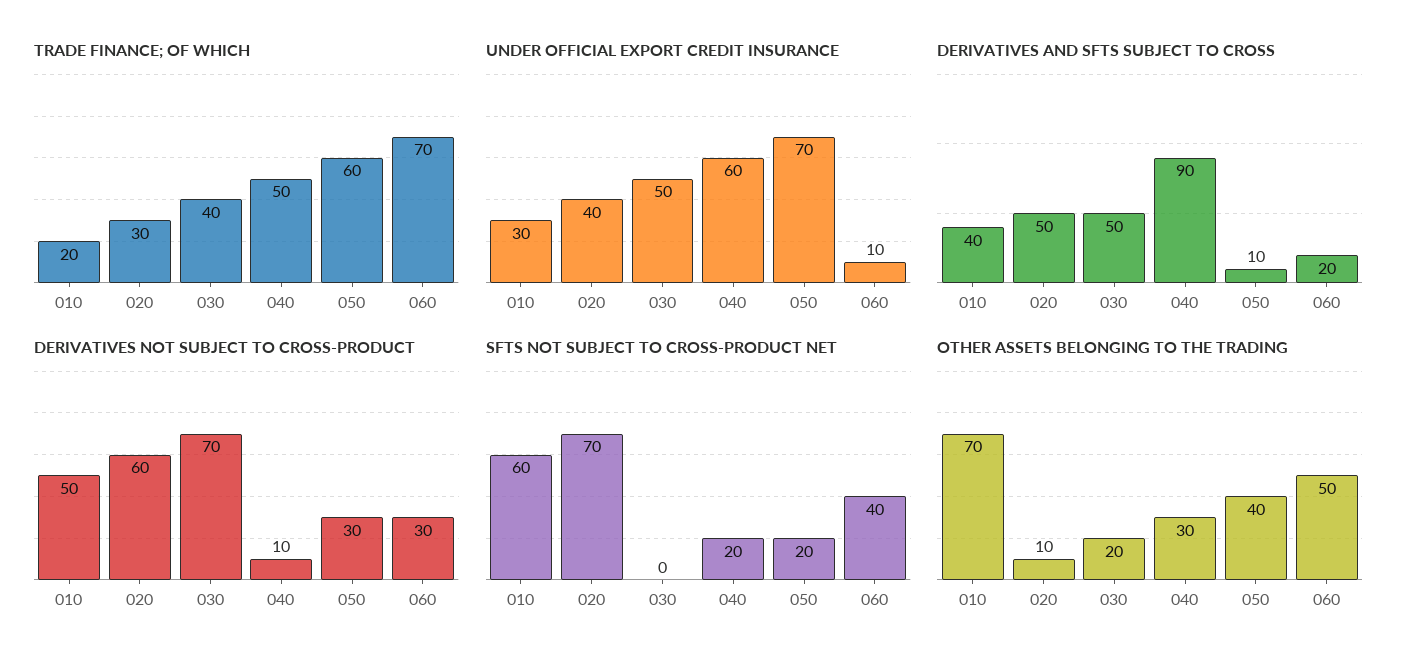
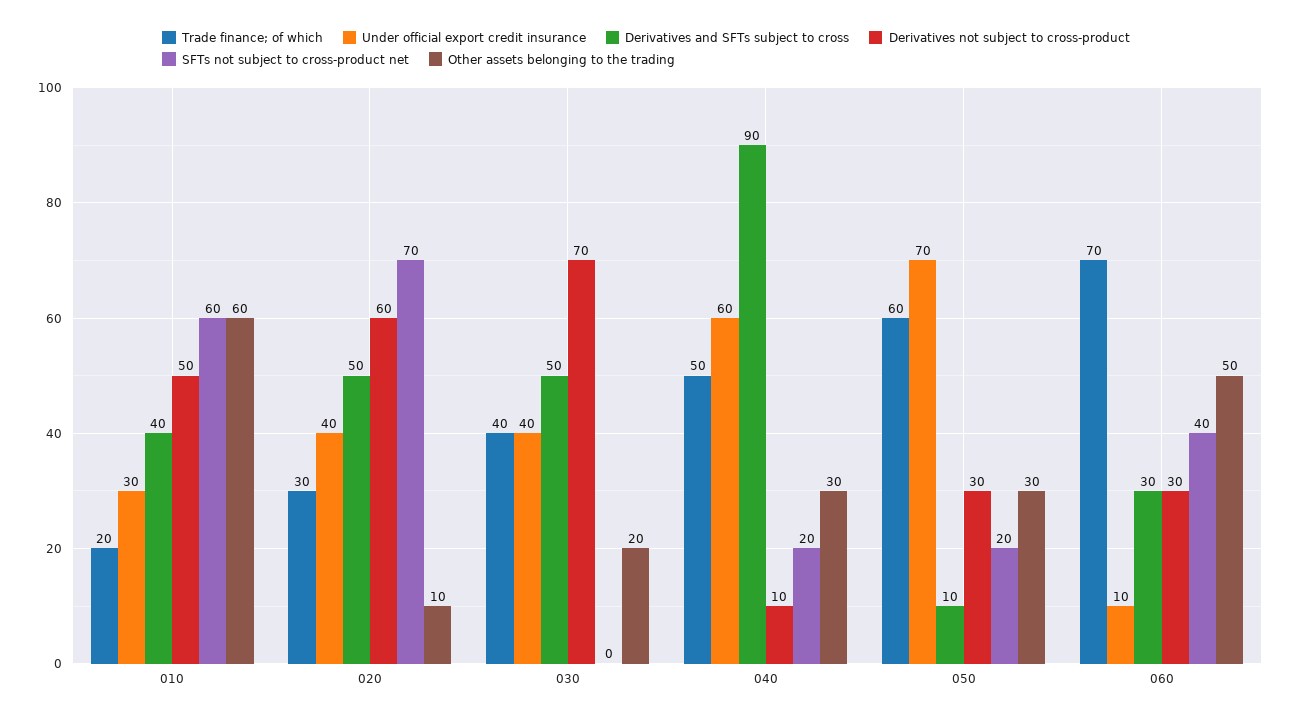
UNDER OFFICIAL EXPORT CREDIT INSURANCE, 030: 50 -> 40
DERIVATIVES AND SFTS SUBJECT TO CROSS, 060: 20 -> 30
OTHER ASSETS BELONGING TO THE TRADING, 010: 70 -> 60
OTHER ASSETS BELONGING TO THE TRADING, 050: 40 -> 30

